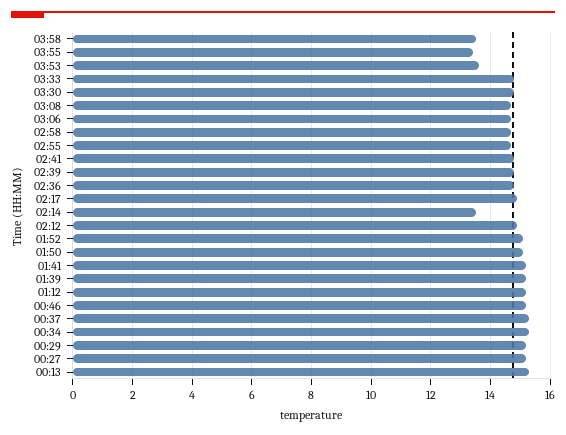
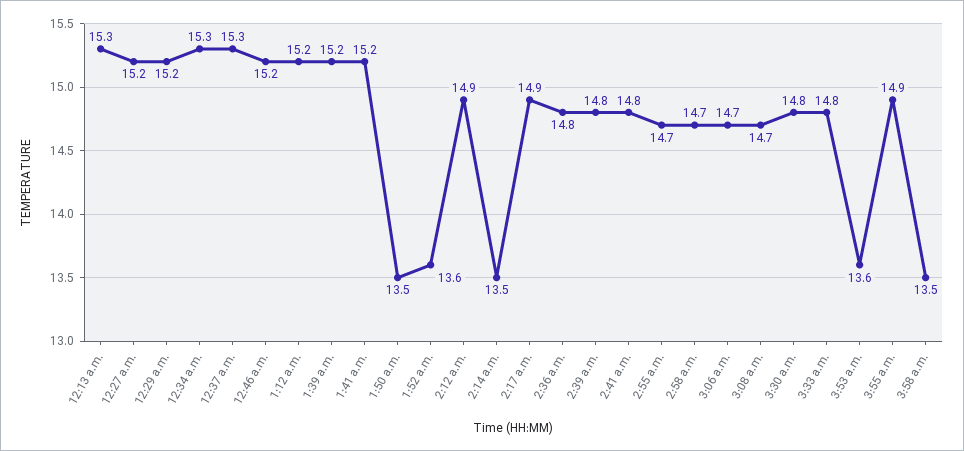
03:55: 13.5 -> 14.9
01:52: 15 -> 13.6
01:50: 15 -> 13.5

